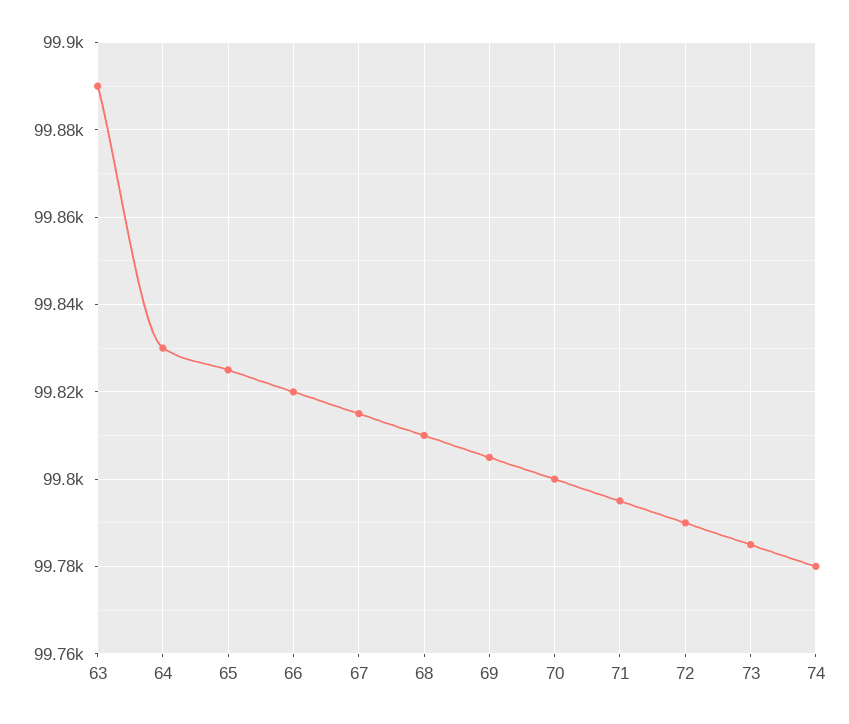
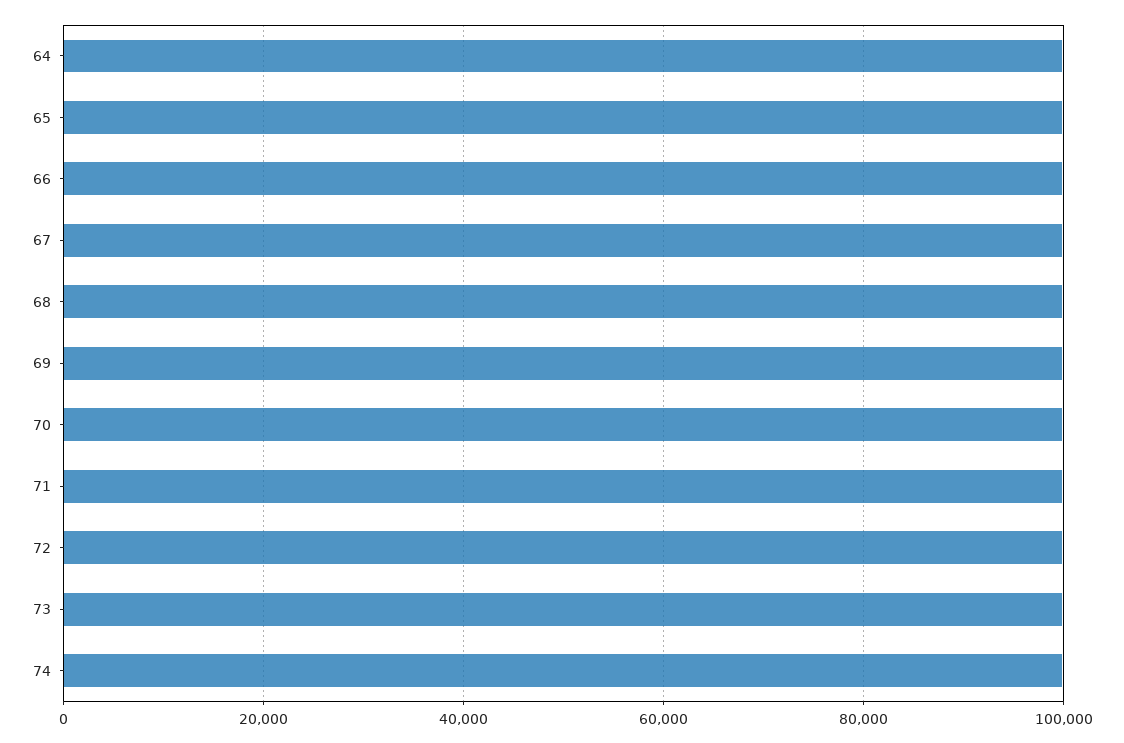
63: 99890 -> none

